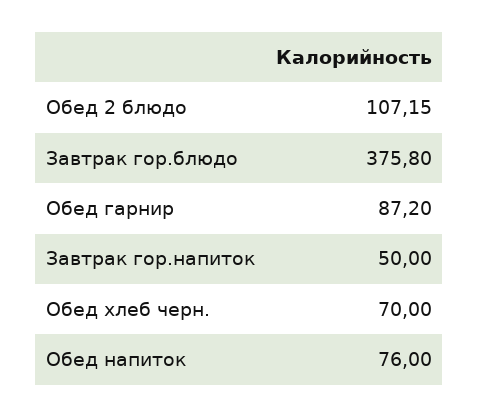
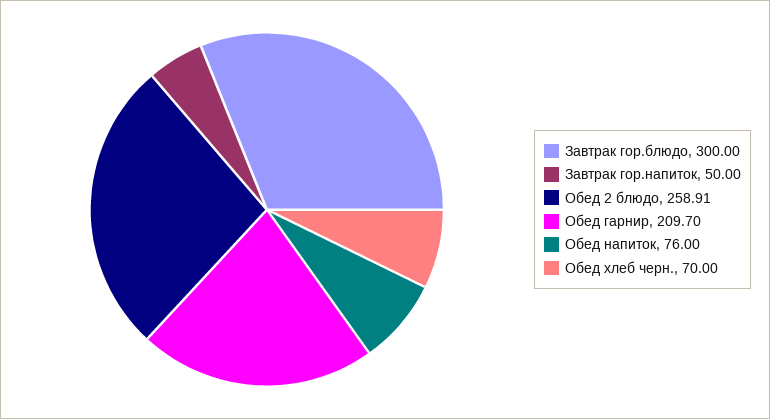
Обед 2 блюдо: 107.15 -> 258.91
Завтрак гор.блюдо: 375.8 -> 300
Обед гарнир: 87.2 -> 209.7

